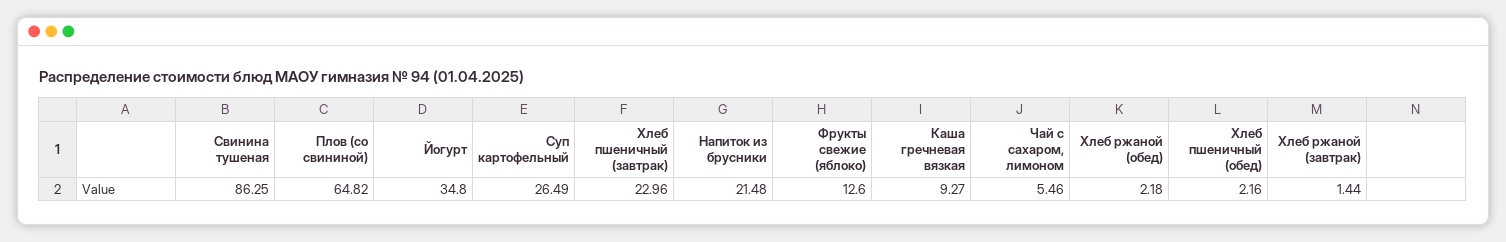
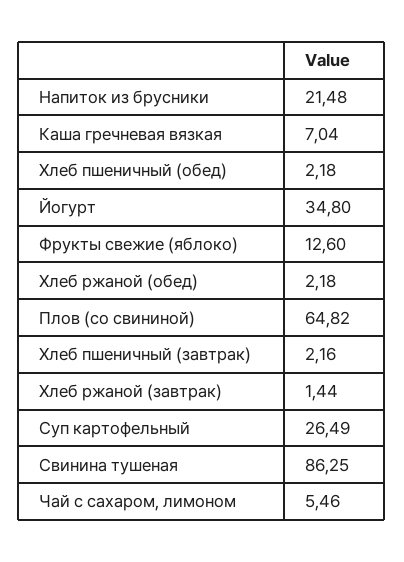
Хлеб пшеничный (завтрак): 22.96 -> 2.16
Каша гречневая вязкая: 9.27 -> 7.04
Хлеб пшеничный (обед): 2.16 -> 2.18

